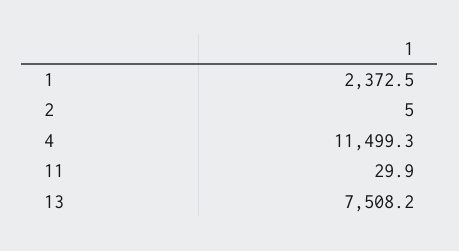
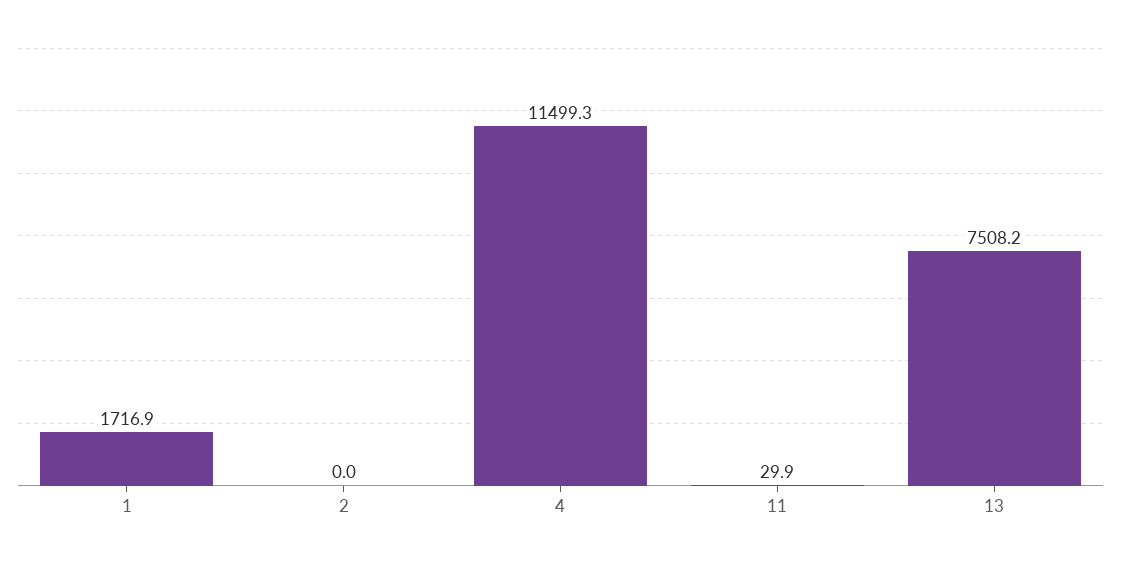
1: 2372.5 -> 1716.9
2: 5 -> 0

